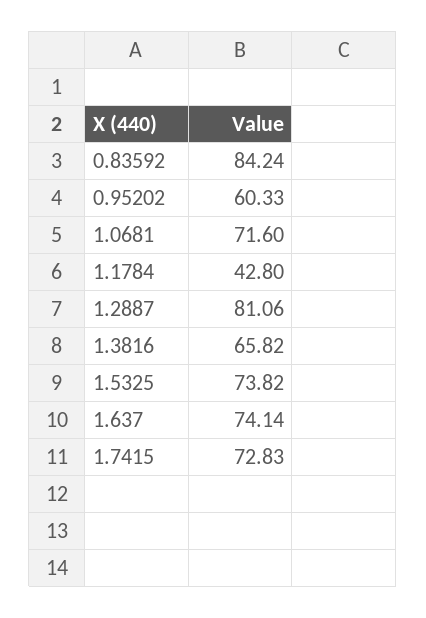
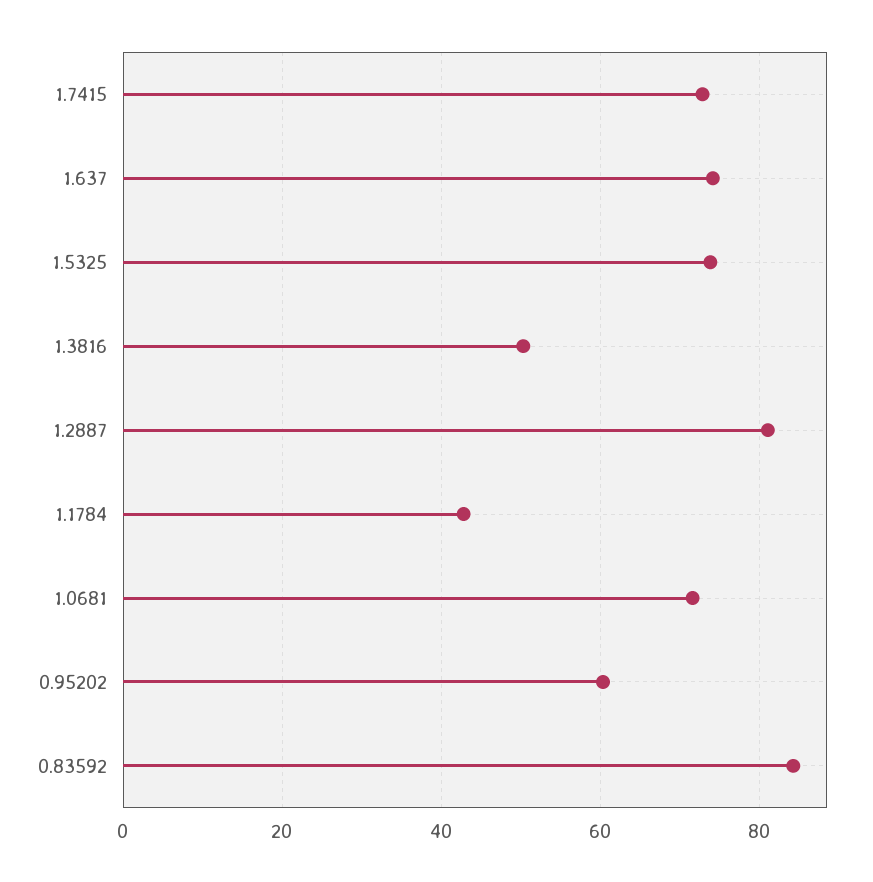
1.3816: 65.82 -> 50

